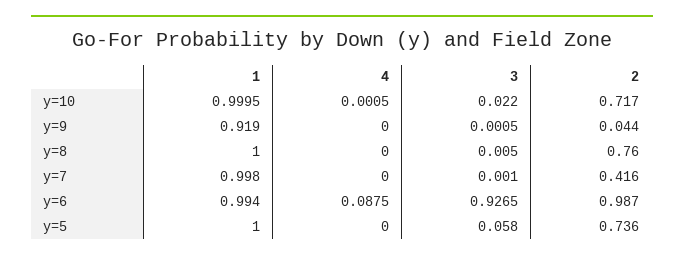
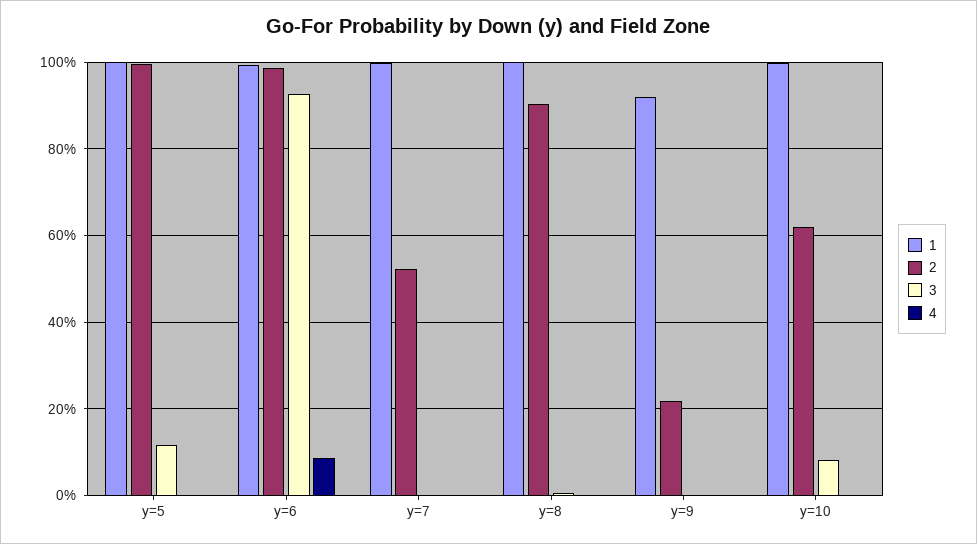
3, y=10: 0.022 -> 0.08
2, y=10: 0.717 -> 0.62
2, y=9: 0.044 -> 0.22
2, y=8: 0.76 -> 0.9
2, y=7: 0.416 -> 0.52
3, y=5: 0.058 -> 0.12
2, y=5: 0.736 -> 1

